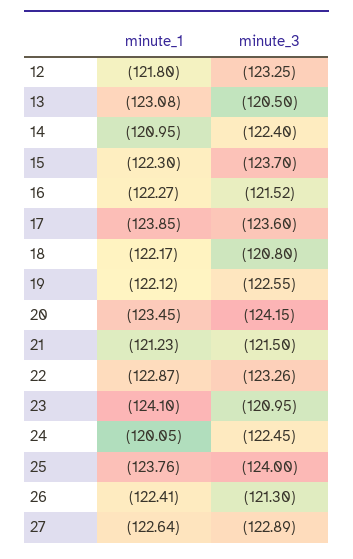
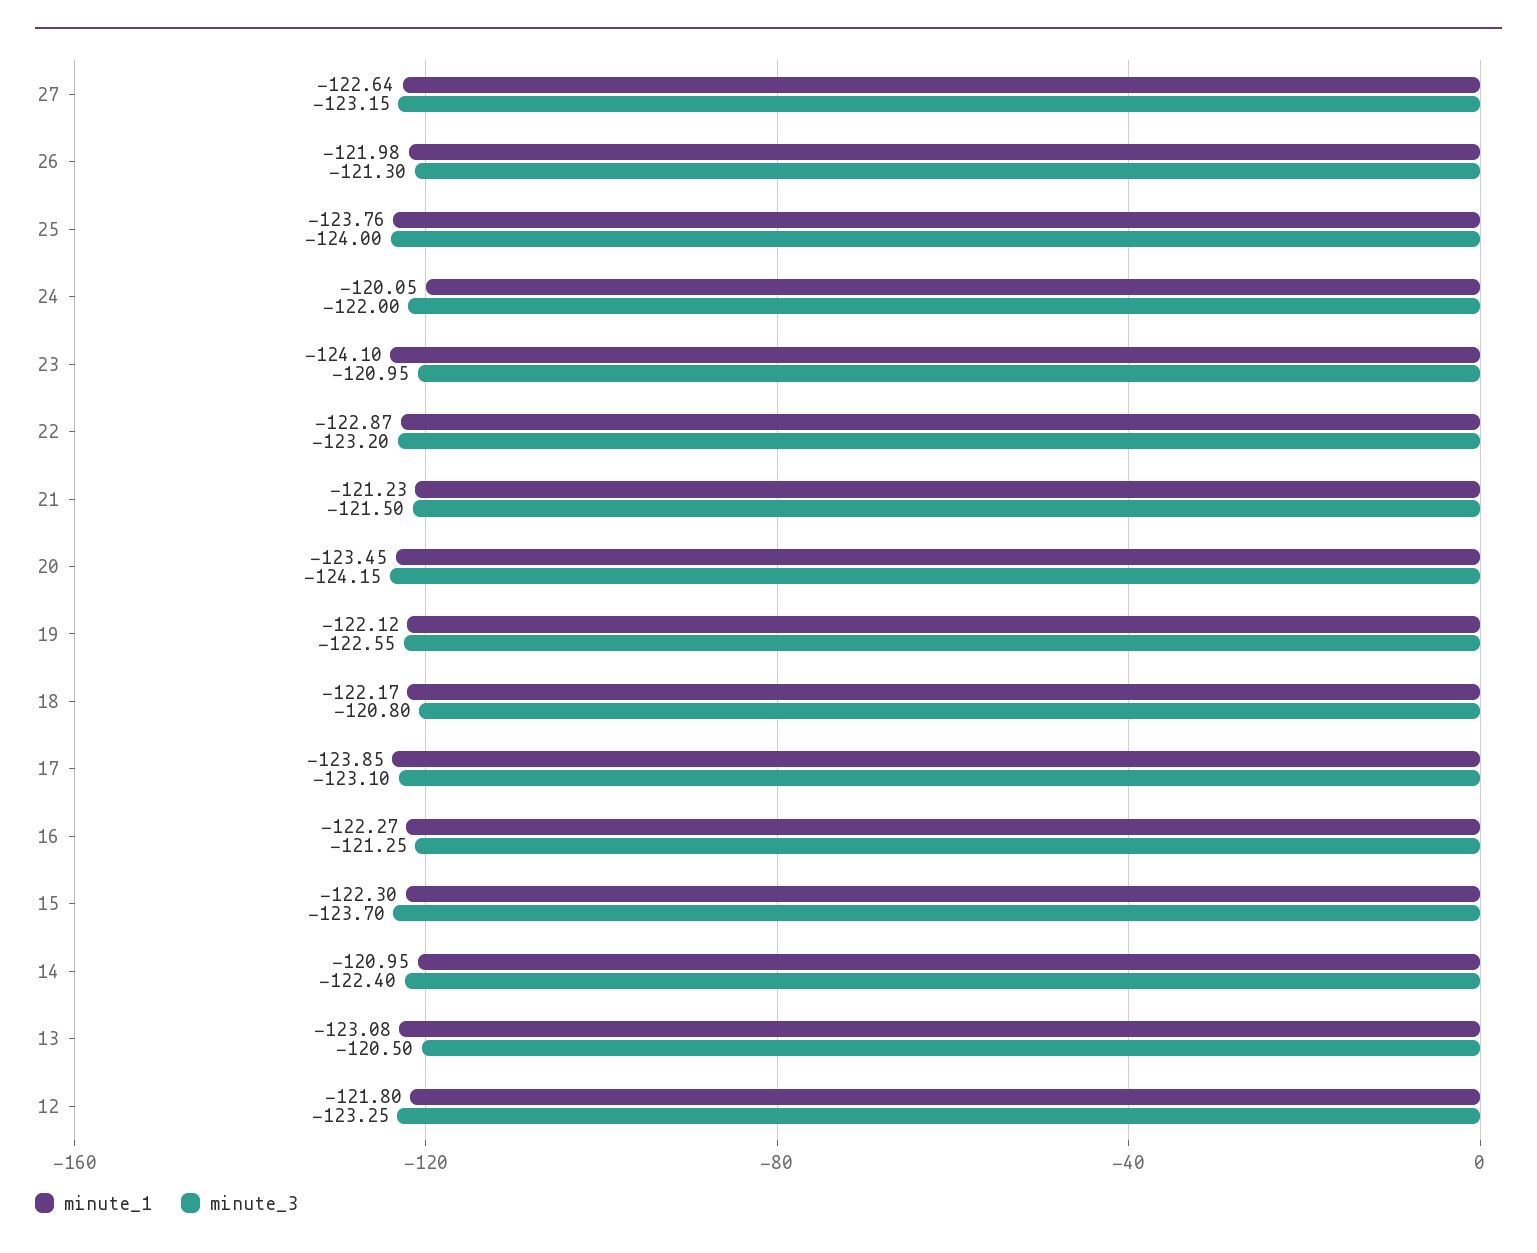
minute_3, 16: -121.52 -> -121.25
minute_3, 17: -123.6 -> -123.1
minute_3, 22: -123.26 -> -123.2
minute_3, 24: -122.45 -> -122
minute_1, 26: -122.41 -> -121.98
minute_3, 27: -122.89 -> -123.15

